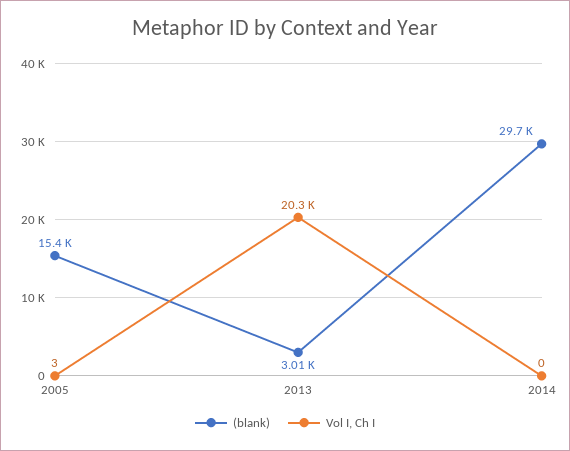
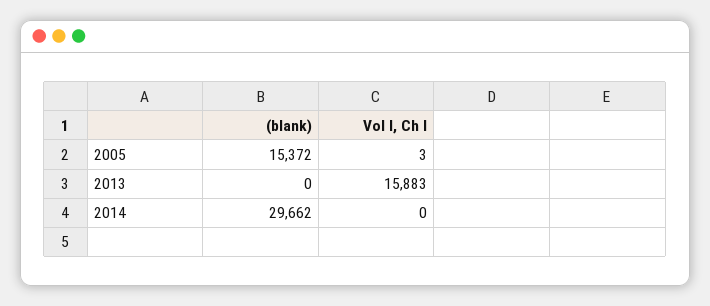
(blank), 2013: 3010 -> 0
Vol I, Ch I, 2013: 20300 -> 15883

